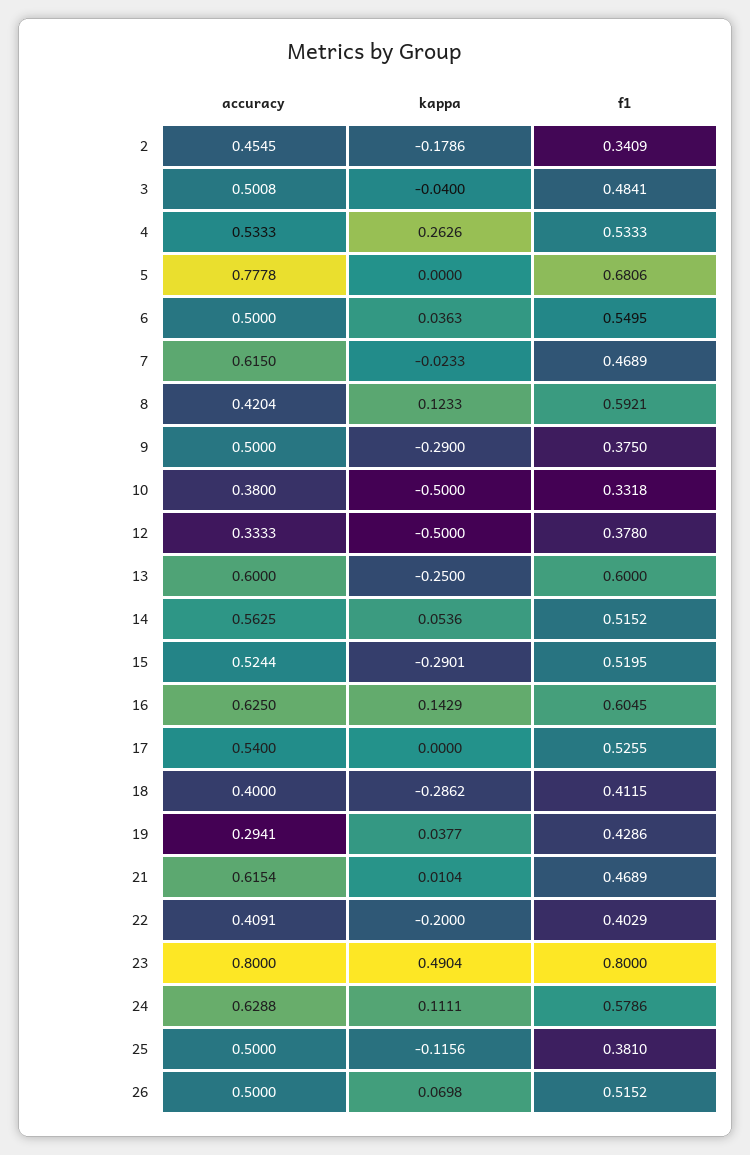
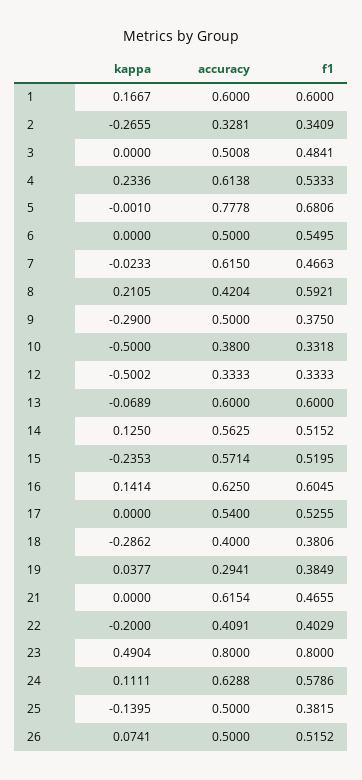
accuracy, 2: 0.4545 -> 0.3281
kappa, 2: -0.1786 -> -0.2655
kappa, 3: -0.04 -> 0
accuracy, 4: 0.5333 -> 0.6138
kappa, 4: 0.2626 -> 0.2336
kappa, 5: 0 -> -0.001
kappa, 6: 0.0363 -> 0
f1, 7: 0.4689 -> 0.4663
kappa, 8: 0.1233 -> 0.2105
kappa, 12: -0.5 -> -0.5002
f1, 12: 0.378 -> 0.3333
kappa, 13: -0.25 -> -0.0689
kappa, 14: 0.0536 -> 0.125
accuracy, 15: 0.5244 -> 0.5714
kappa, 15: -0.2901 -> -0.2353
kappa, 16: 0.1429 -> 0.1414
f1, 18: 0.4115 -> 0.3806
f1, 19: 0.4286 -> 0.3849
kappa, 21: 0.0104 -> 0
f1, 21: 0.4689 -> 0.4655
kappa, 25: -0.1156 -> -0.1395
f1, 25: 0.381 -> 0.3815
kappa, 26: 0.0698 -> 0.0741
kappa, 1: none -> 0.1667
accuracy, 1: none -> 0.6
f1, 1: none -> 0.6

